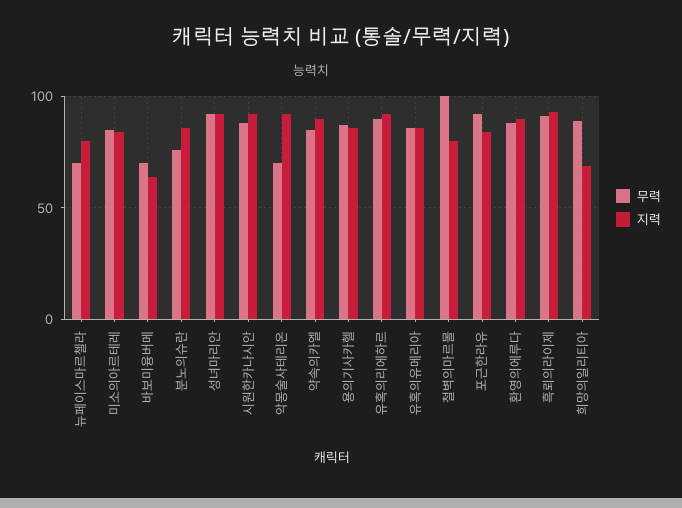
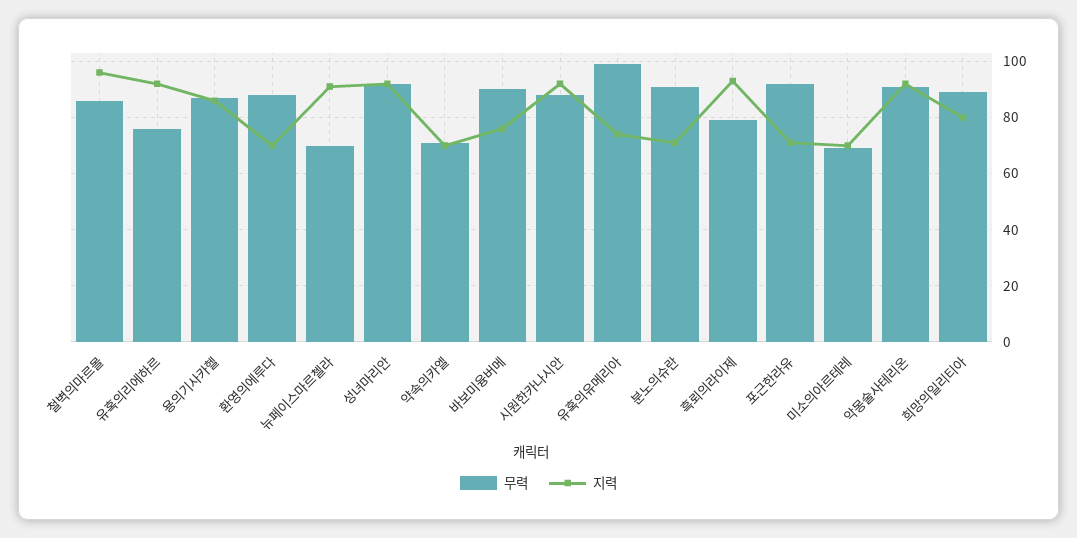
지력, 뉴페이스마르첼라: 80 -> 90
무력, 미소의아르테레: 85 -> 70
지력, 미소의아르테레: 85 -> 70
무력, 바보미융버메: 70 -> 90
지력, 바보미융버메: 65 -> 75
무력, 분노의슈란: 75 -> 90
지력, 분노의슈란: 85 -> 70
무력, 악몽술사테리온: 70 -> 90
무력, 약속의카엘: 85 -> 70
지력, 약속의카엘: 90 -> 70
무력, 유혹의리에하르: 90 -> 75
무력, 유혹의유메리아: 85 -> 100
지력, 유혹의유메리아: 85 -> 75
무력, 철벽의마르몰: 100 -> 85
지력, 철벽의마르몰: 80 -> 95
지력, 포근한라유: 85 -> 70
지력, 환영의에루다: 90 -> 70
무력, 흑뢰의라이제: 90 -> 80
지력, 희망의일리티아: 70 -> 80

